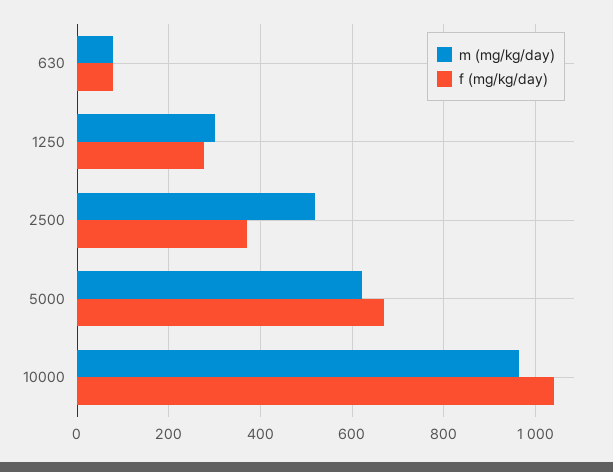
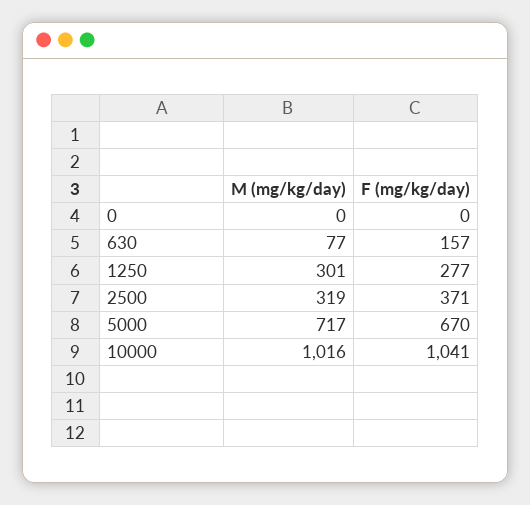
f (mg/kg/day), 630: 80 -> 157
m (mg/kg/day), 2500: 520 -> 319
m (mg/kg/day), 5000: 620 -> 717
m (mg/kg/day), 10000: 960 -> 1016
m (mg/kg/day), 0: none -> 0
f (mg/kg/day), 0: none -> 0

